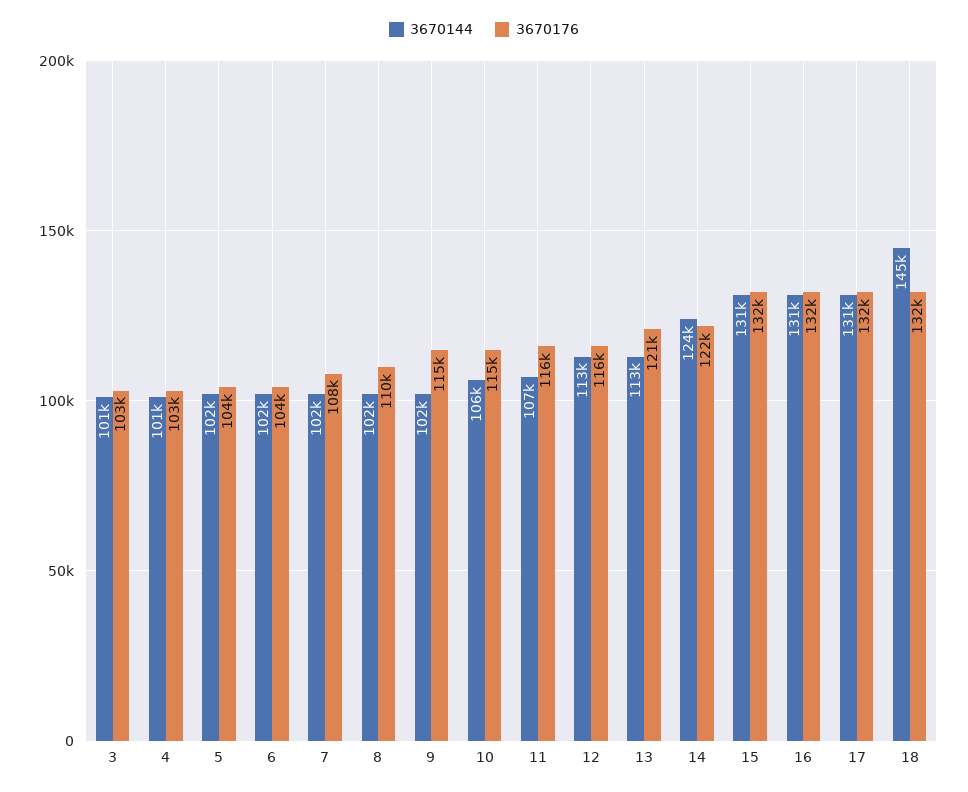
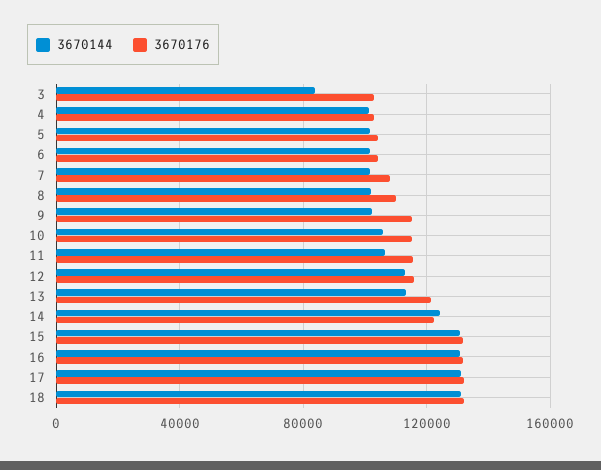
3670144, 3: 101000 -> 85000
3670144, 18: 145000 -> 130000

